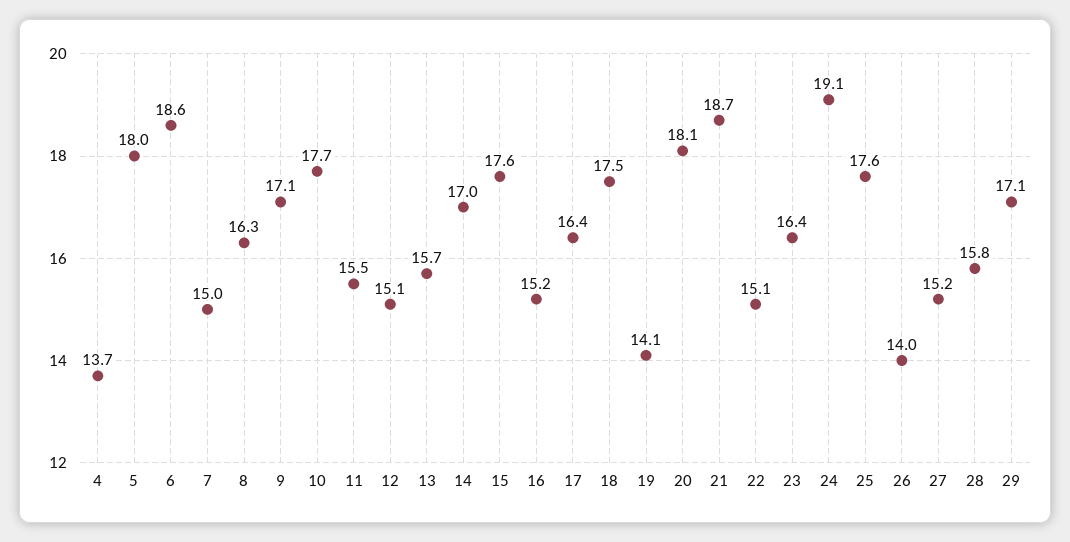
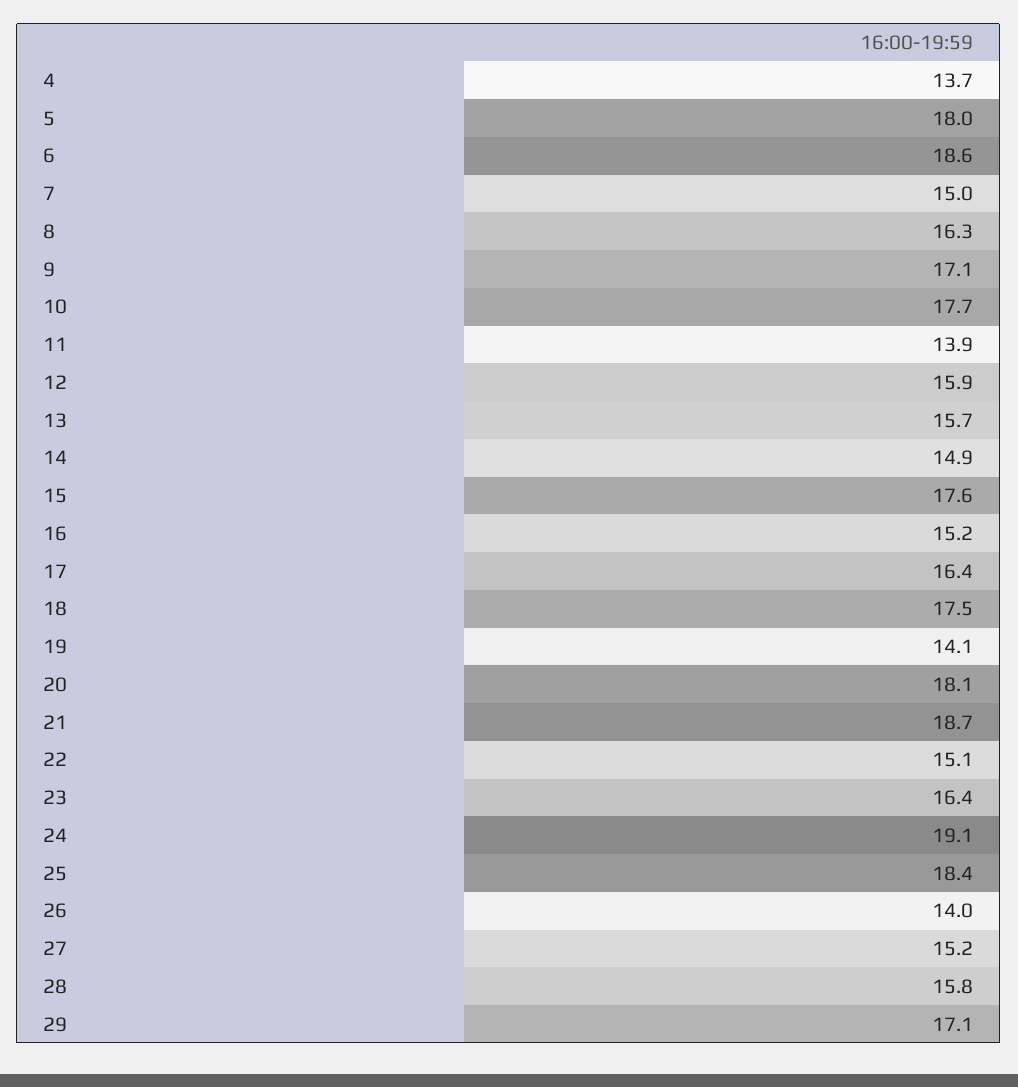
11: 15.5 -> 13.9
12: 15.1 -> 15.9
14: 17 -> 14.9
25: 17.6 -> 18.4

